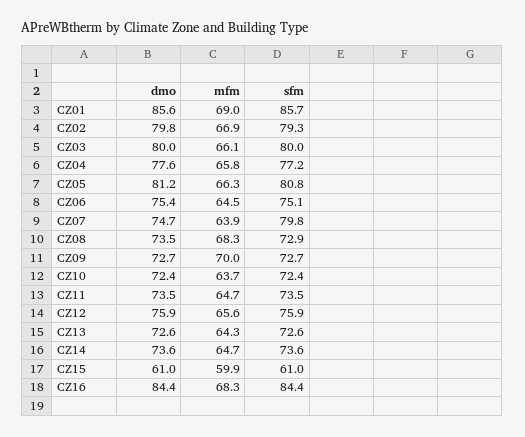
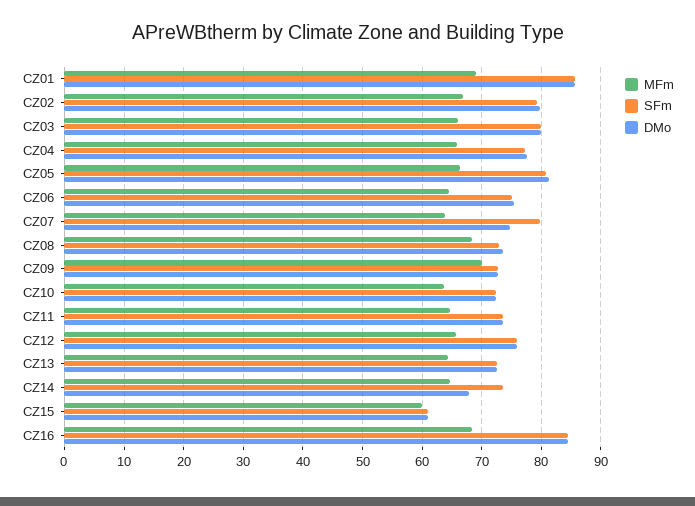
dmo, CZ14: 73.6 -> 68

